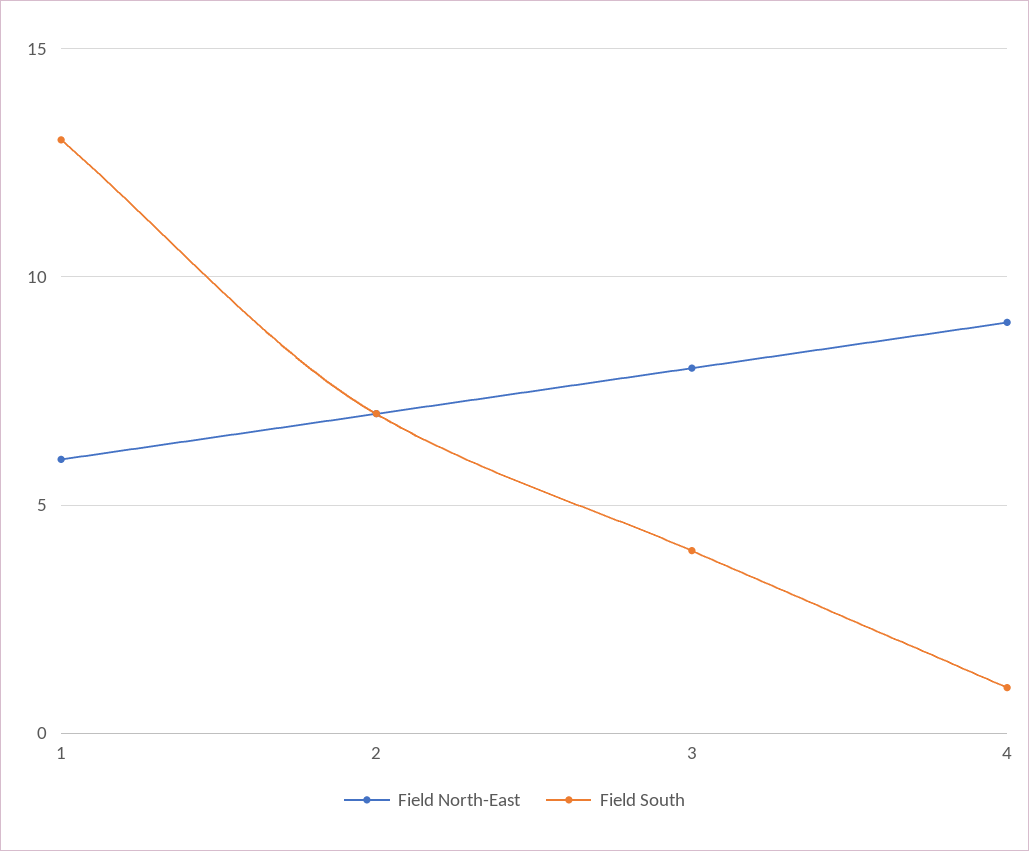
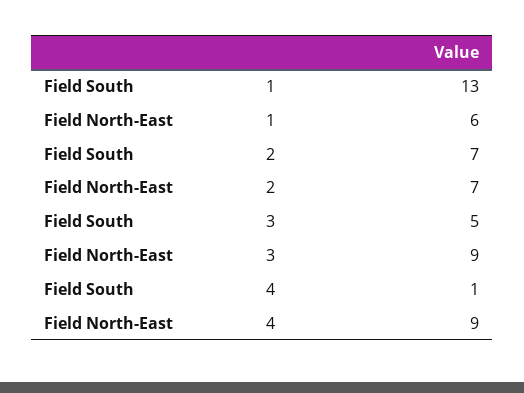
Field North-East, 3: 8 -> 9
Field South, 3: 4 -> 5

